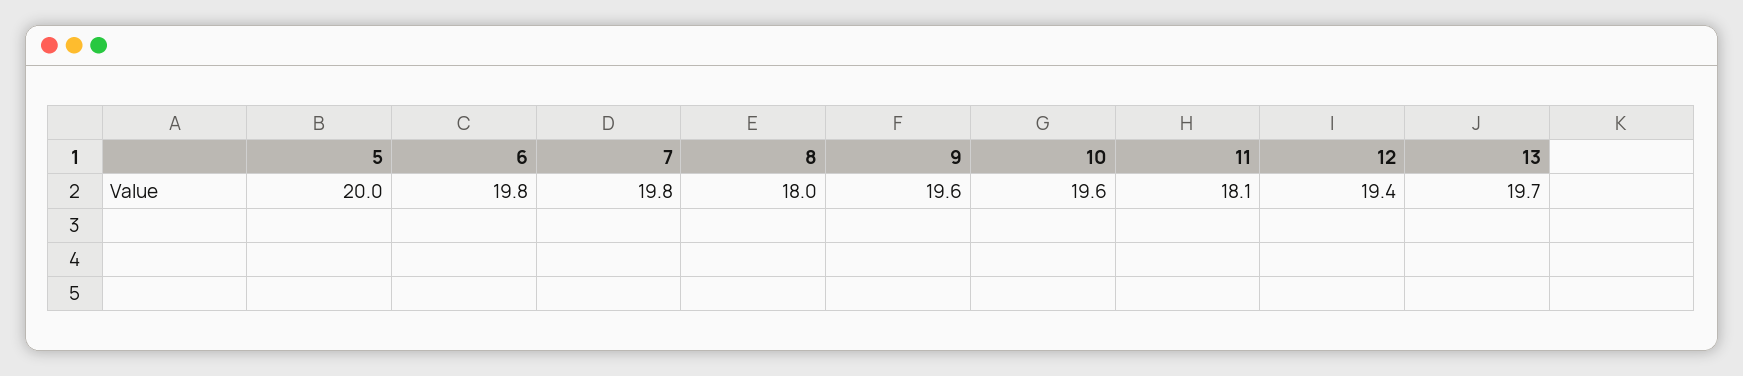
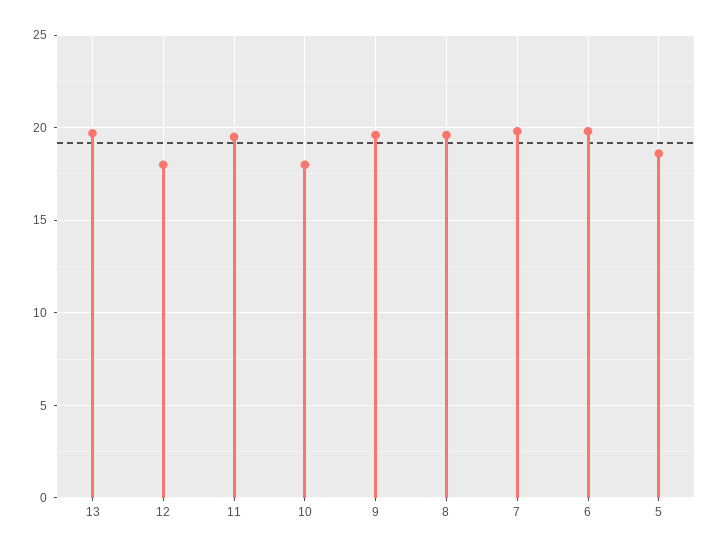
5: 20 -> 18.5
8: 18 -> 19.5
10: 19.6 -> 18
11: 18.1 -> 19.5
12: 19.4 -> 18

